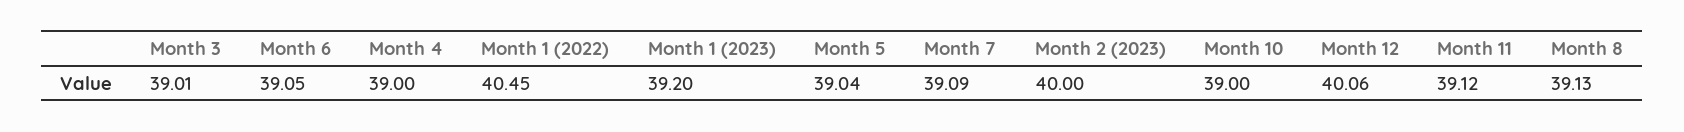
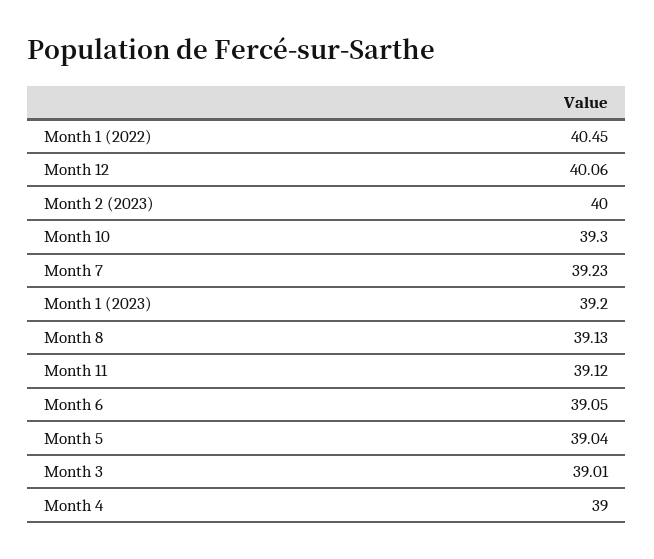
Month 7: 39.09 -> 39.23
Month 10: 39 -> 39.3

